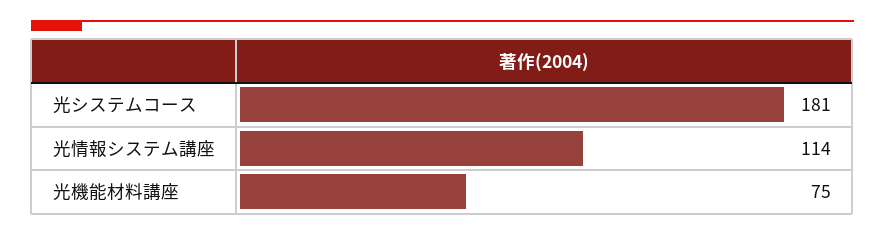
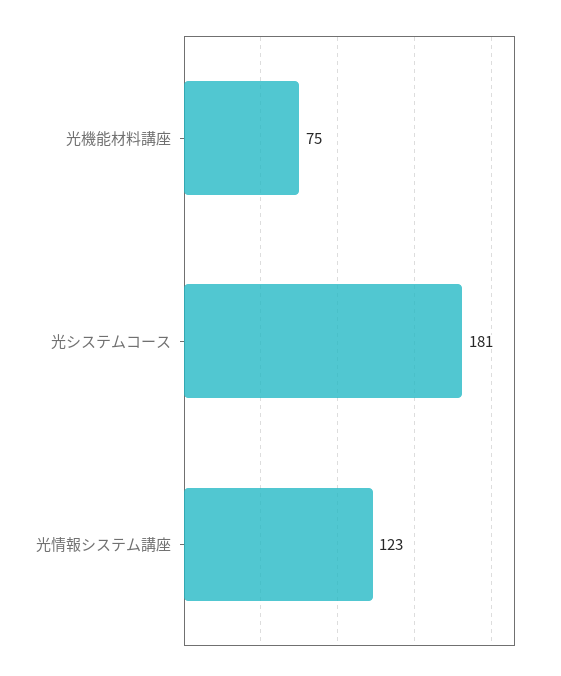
光情報システム講座: 114 -> 123

